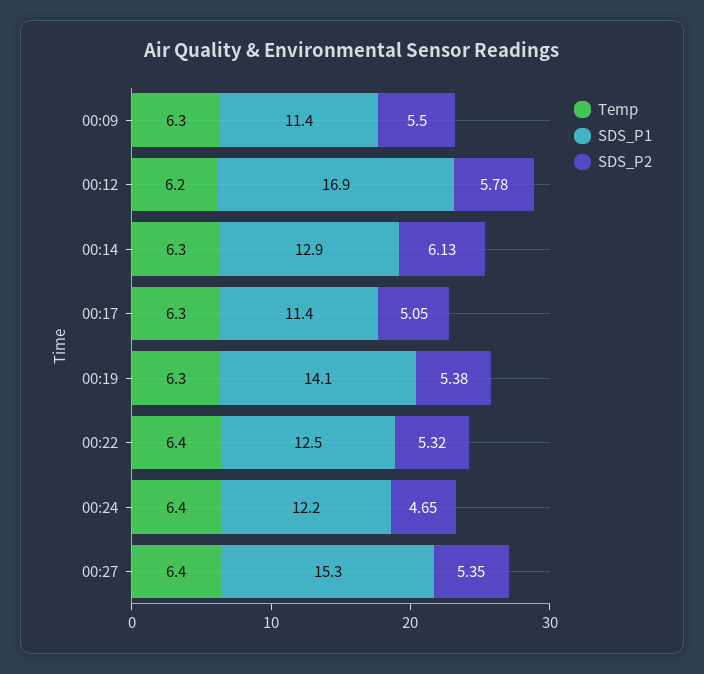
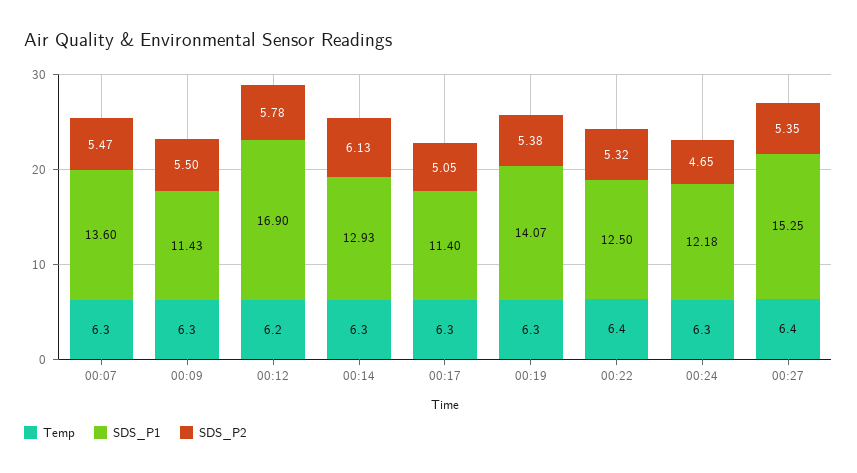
Temp, 00:24: 6.4 -> 6.3
Temp, 00:07: none -> 6.3
SDS_P1, 00:07: none -> 13.6
SDS_P2, 00:07: none -> 5.47

